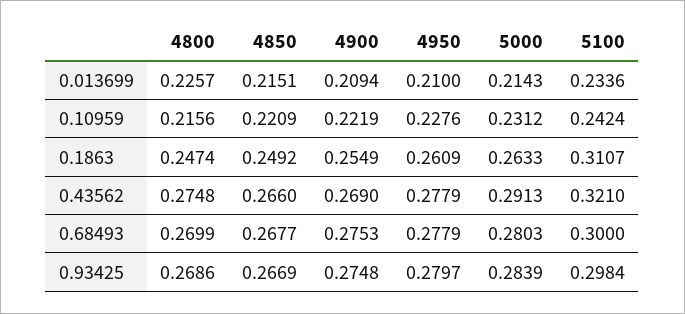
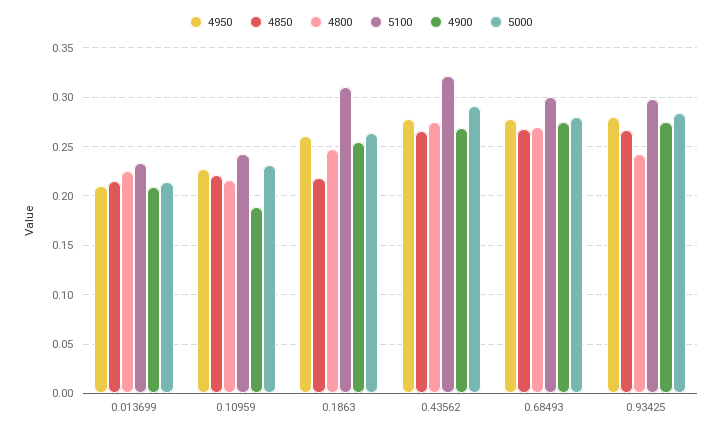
4900, 0.10959: 0.2219 -> 0.19
4850, 0.1863: 0.2492 -> 0.22
4800, 0.93425: 0.2686 -> 0.24

